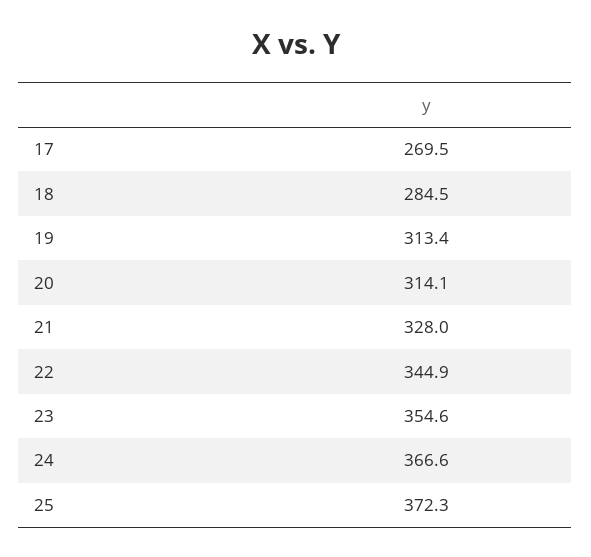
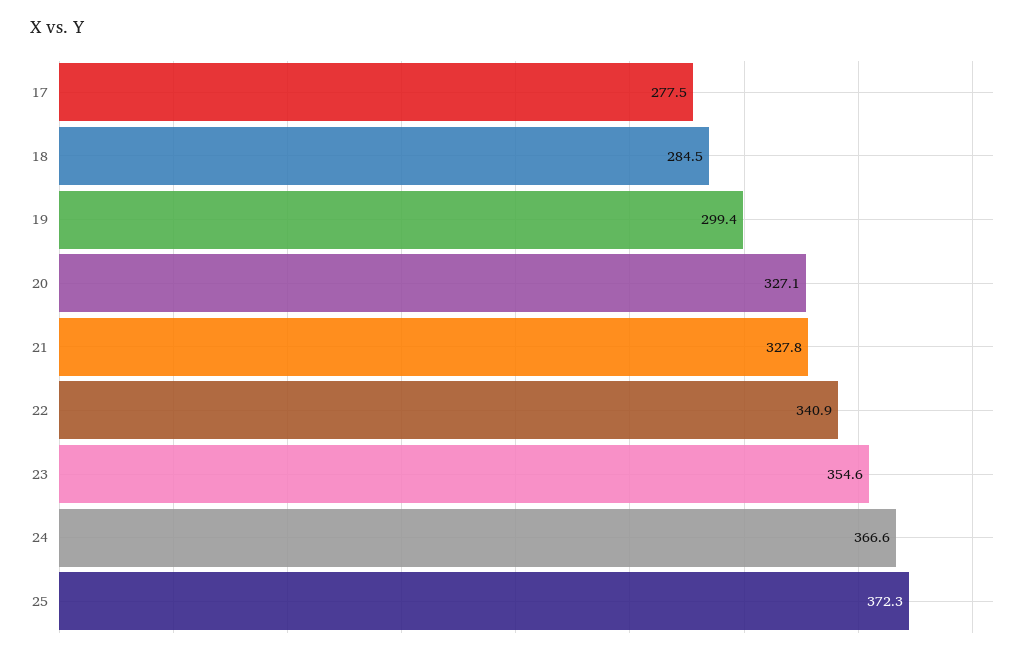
17: 269.5 -> 277.5
19: 313.4 -> 299.4
20: 314.1 -> 327.1
21: 328 -> 327.8
22: 344.9 -> 340.9

